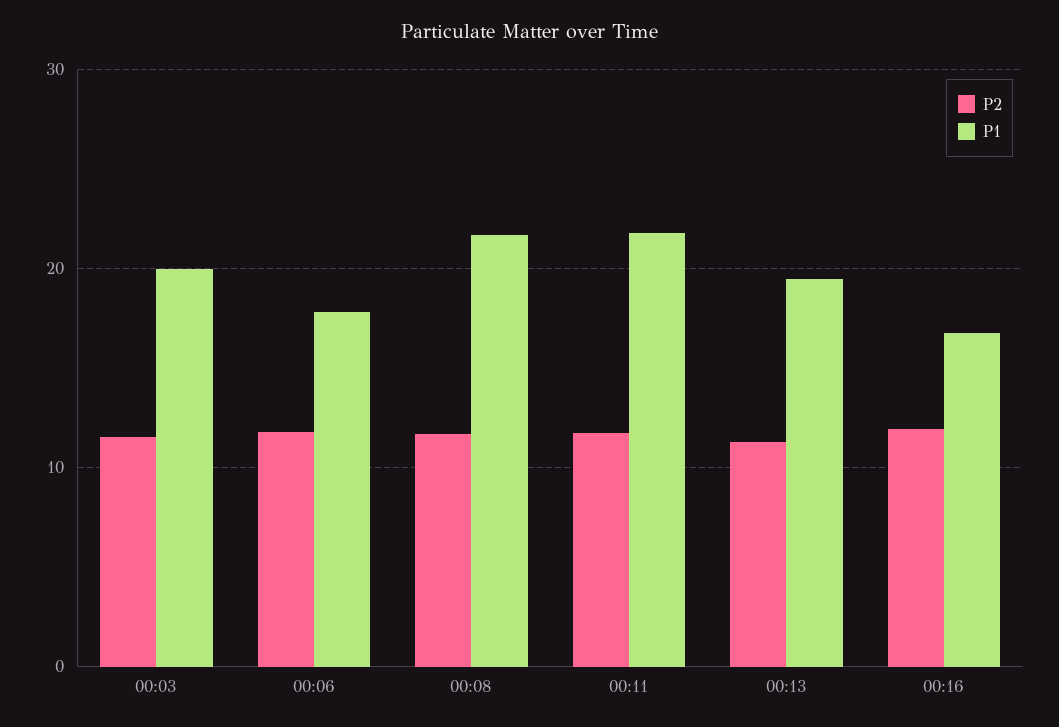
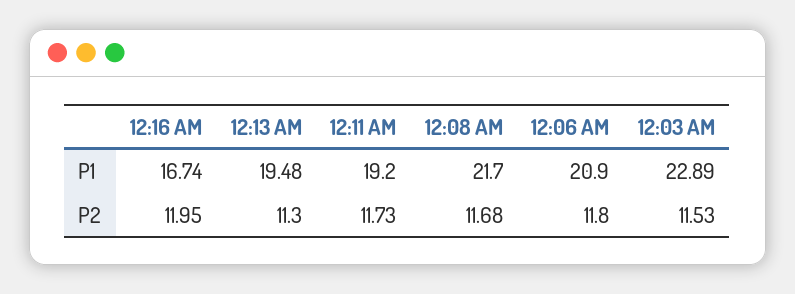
P1, 00:03: 20 -> 22.89
P1, 00:06: 18 -> 20.9
P1, 00:11: 22 -> 19.2

